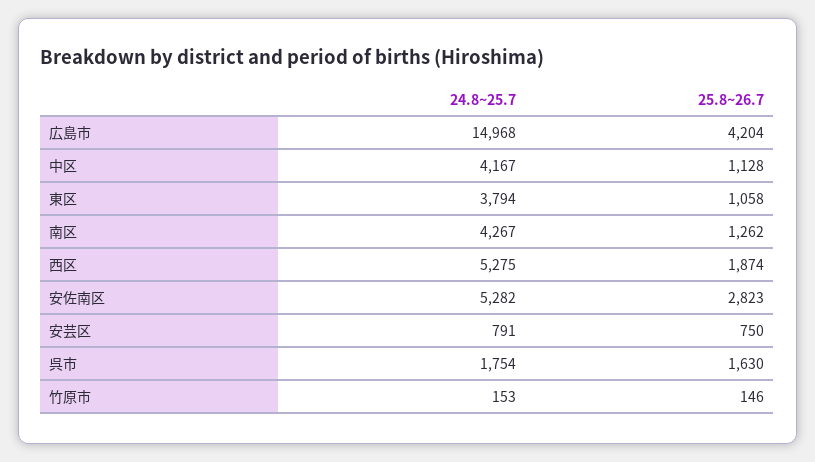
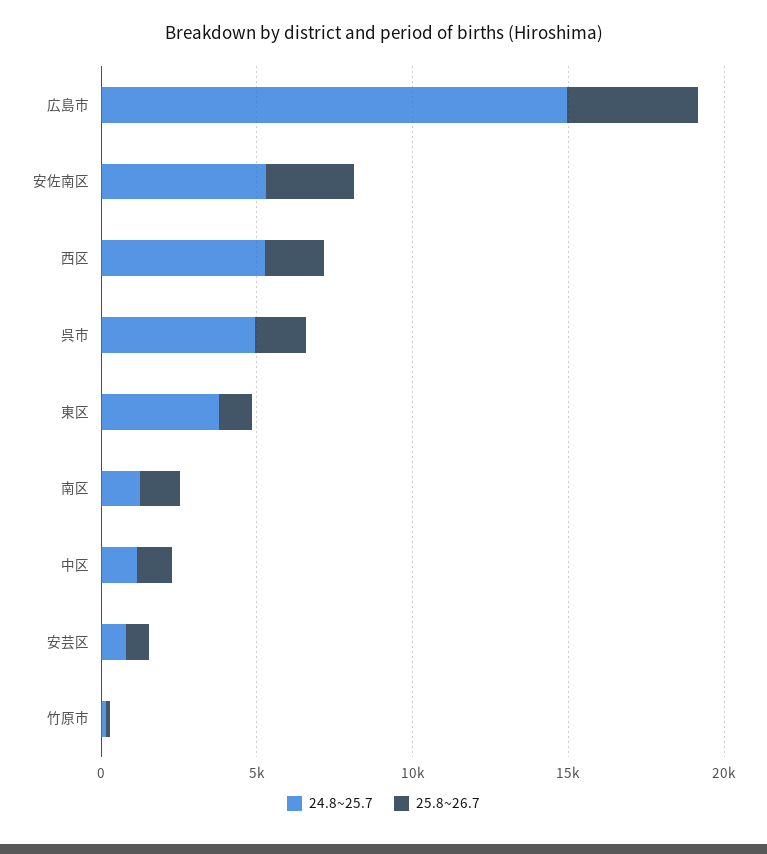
24.8~25.7, 中区: 4167 -> 1000
24.8~25.7, 南区: 4267 -> 1000
24.8~25.7, 呉市: 1754 -> 5000

